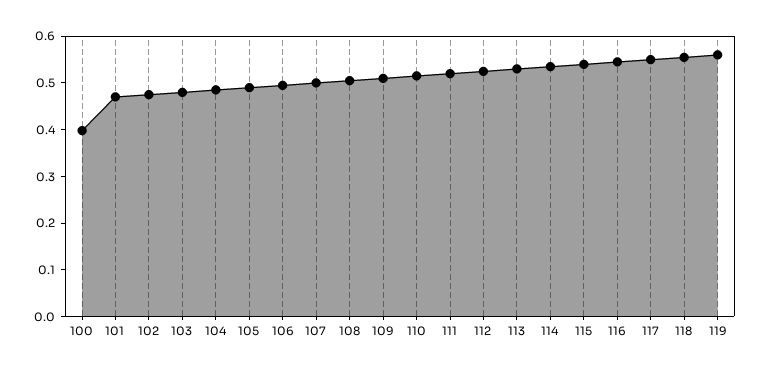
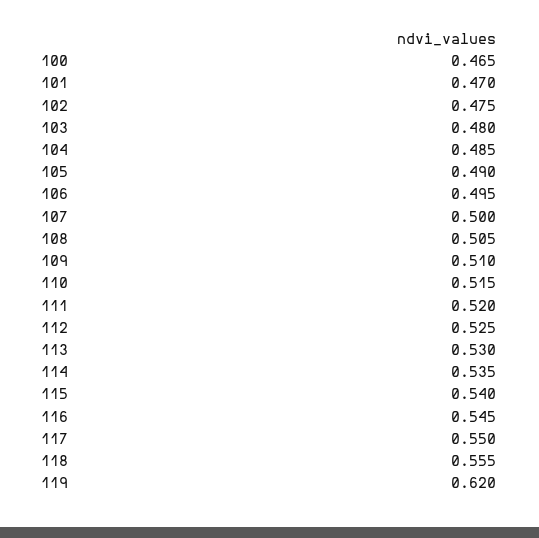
100: 0.4 -> 0.465
119: 0.56 -> 0.62

